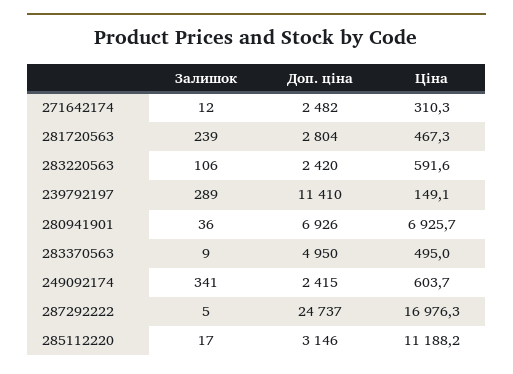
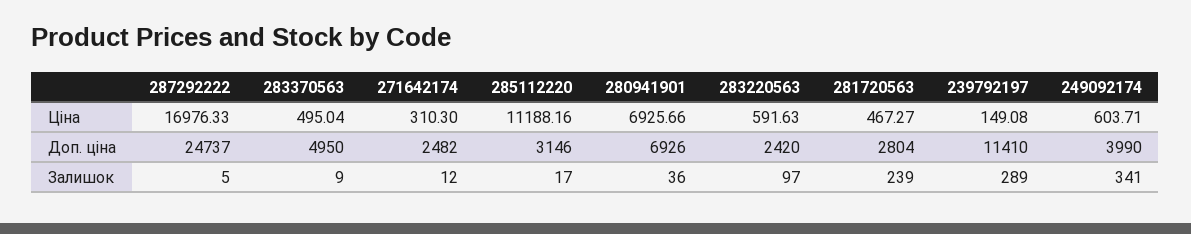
Залишок, 283220563: 106 -> 97
Доп. ціна, 249092174: 2415 -> 3990

